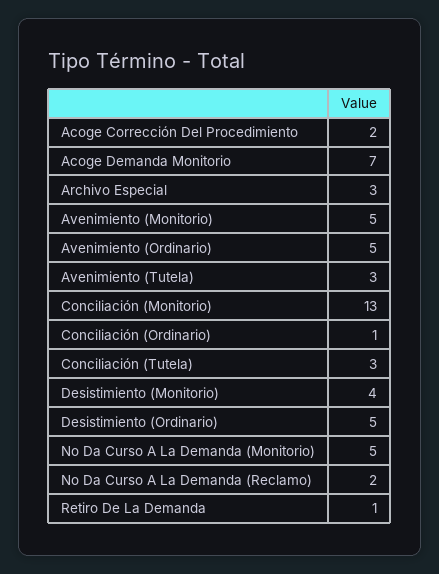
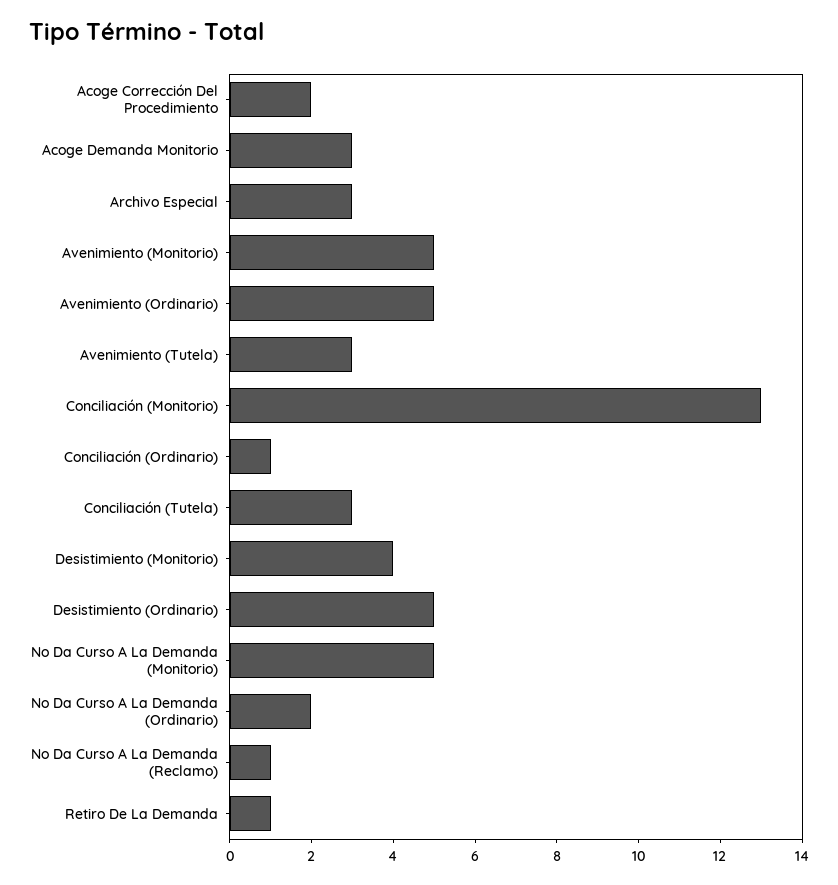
Acoge Demanda Monitorio: 7 -> 3
No Da Curso A La Demanda (Reclamo): 2 -> 1
No Da Curso A La Demanda (Ordinario): none -> 2

